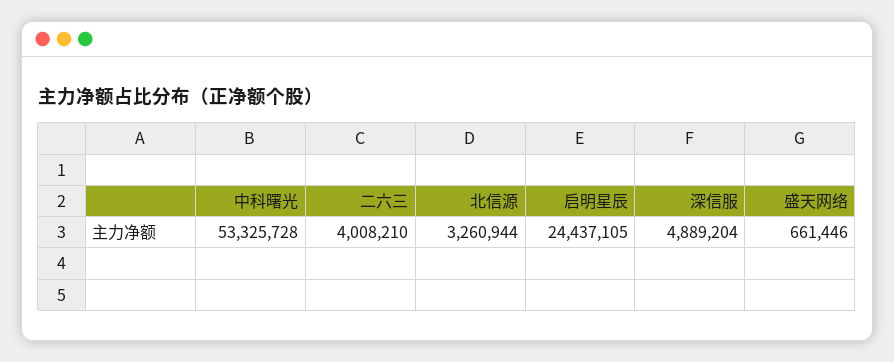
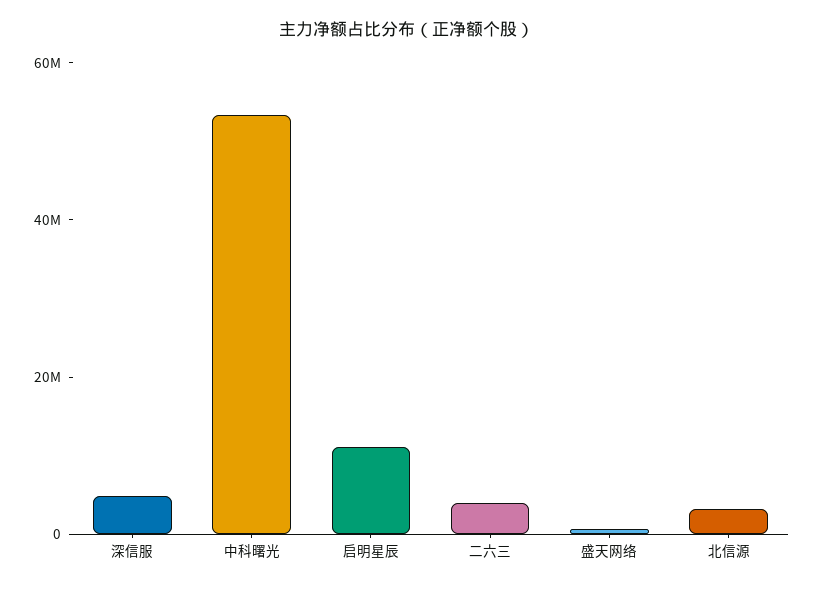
启明星辰: 24437105 -> 10000000

